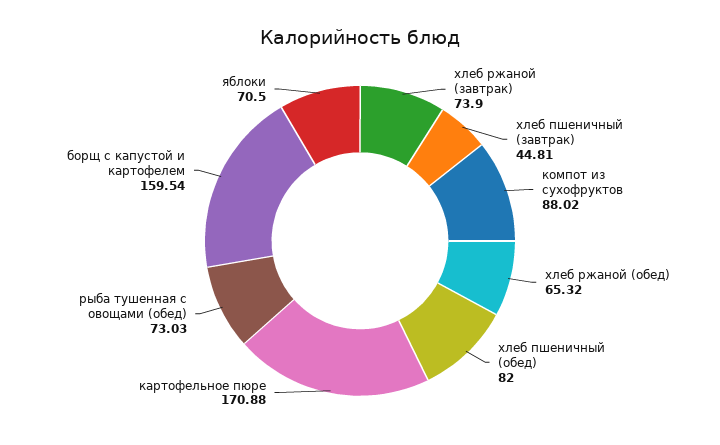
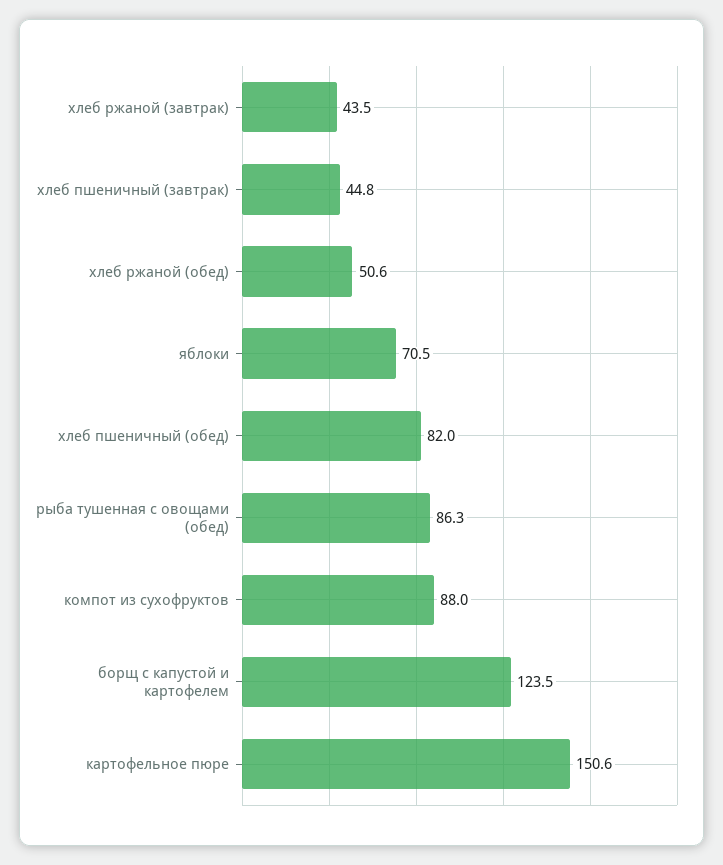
хлеб ржаной (завтрак): 73.9 -> 43.5
хлеб ржаной (обед): 65.32 -> 50.6
картофельное пюре: 170.88 -> 150.6
рыба тушенная с овощами (обед): 73.03 -> 86.3
борщ с капустой и картофелем: 159.54 -> 123.5

